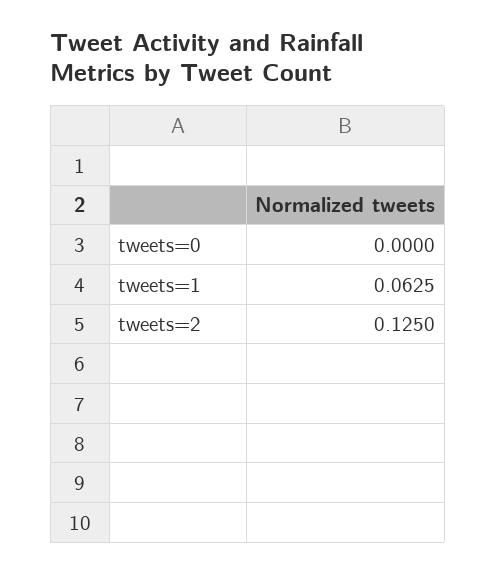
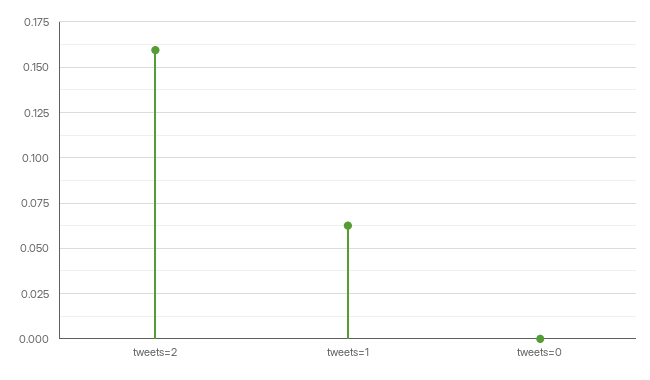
tweets=2: 0.125 -> 0.16

